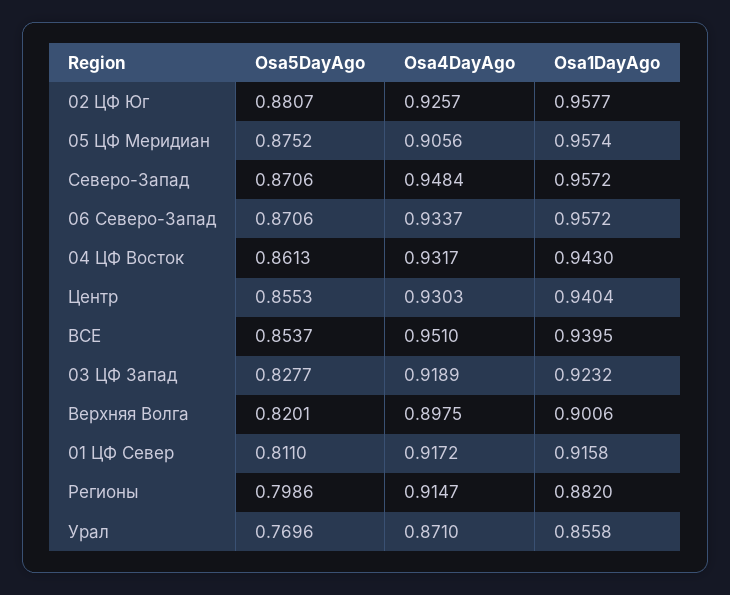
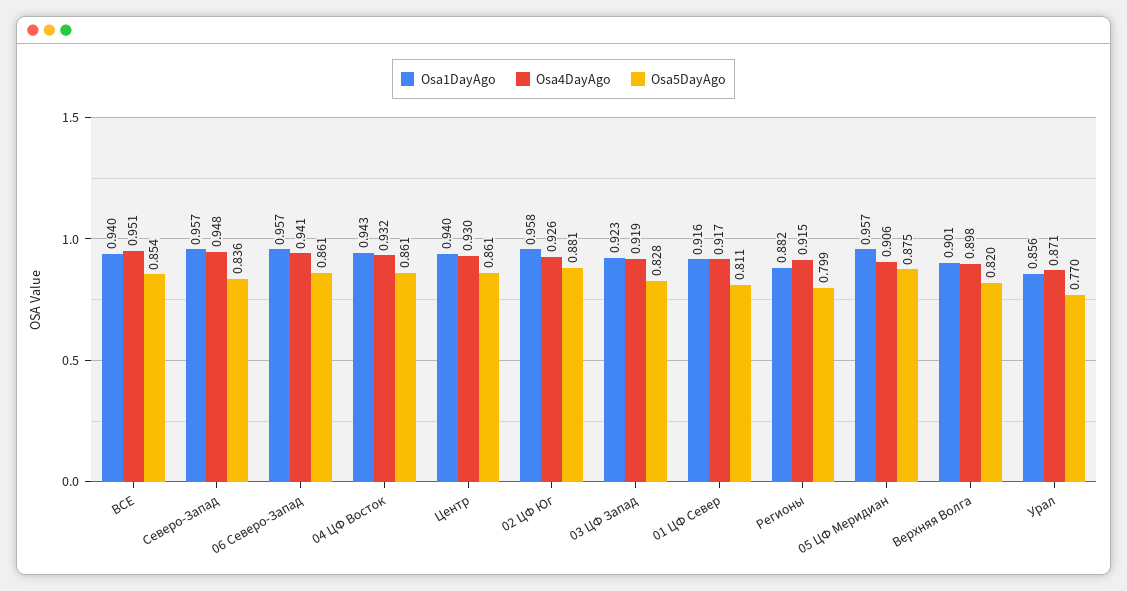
Osa5DayAgo, Северо-Запад: 0.8706 -> 0.836
Osa5DayAgo, 06 Северо-Запад: 0.8706 -> 0.861
Osa4DayAgo, 06 Северо-Запад: 0.9337 -> 0.941
Osa5DayAgo, Центр: 0.8553 -> 0.861

